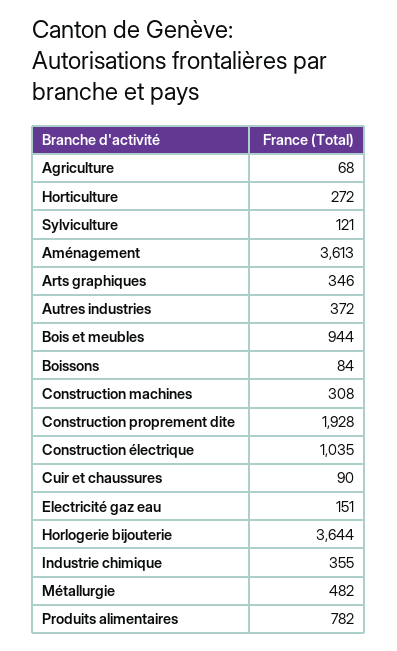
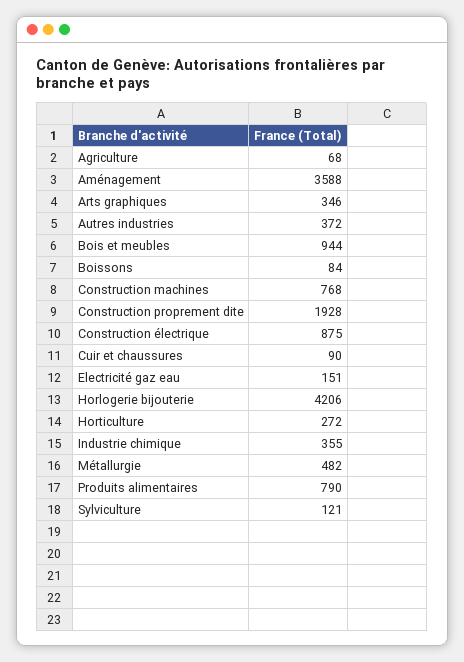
Aménagement: 3613 -> 3588
Construction machines: 308 -> 768
Construction électrique: 1035 -> 875
Horlogerie bijouterie: 3644 -> 4206
Produits alimentaires: 782 -> 790

